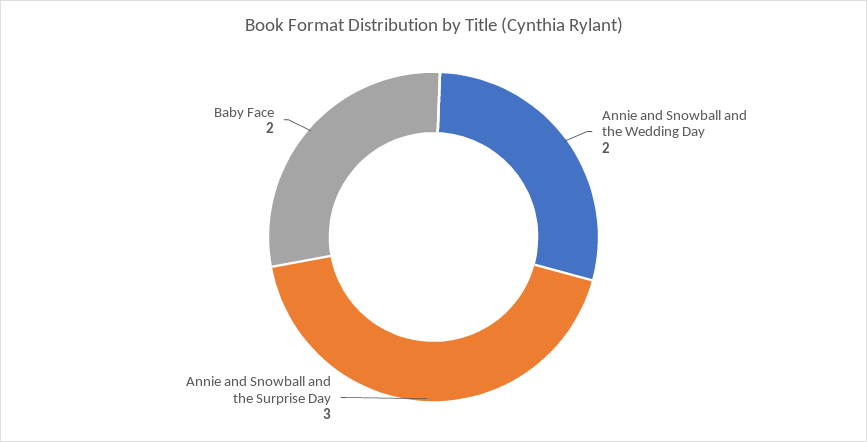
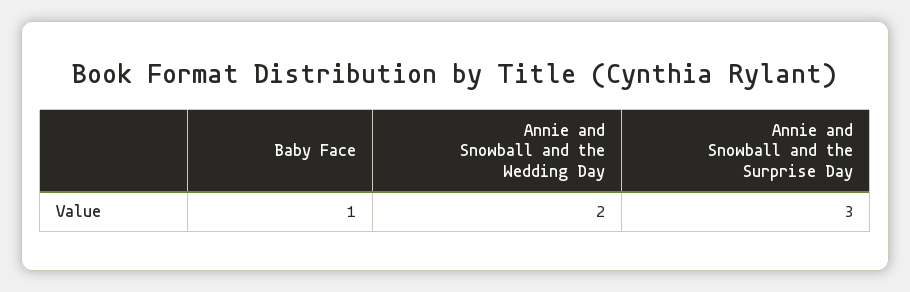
Baby Face: 2 -> 1

